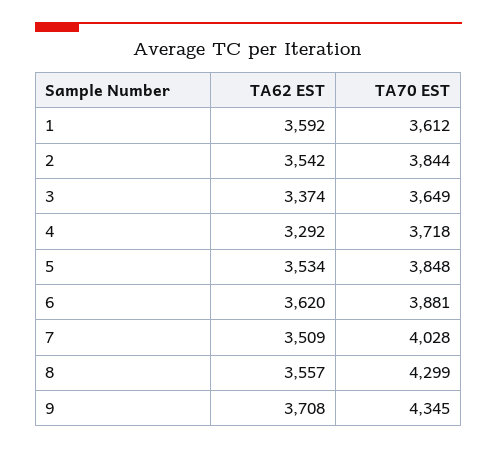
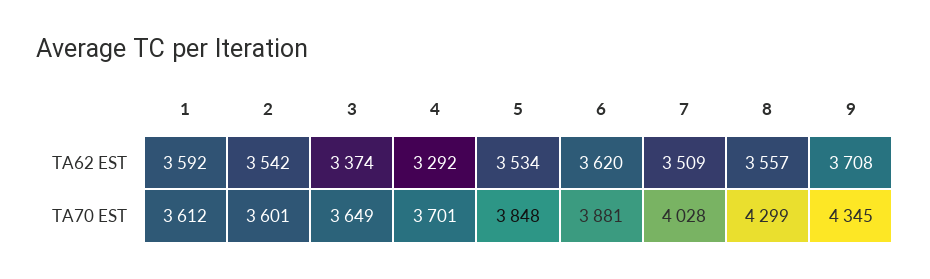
TA70 EST, 2: 3844 -> 3601
TA70 EST, 4: 3718 -> 3701

